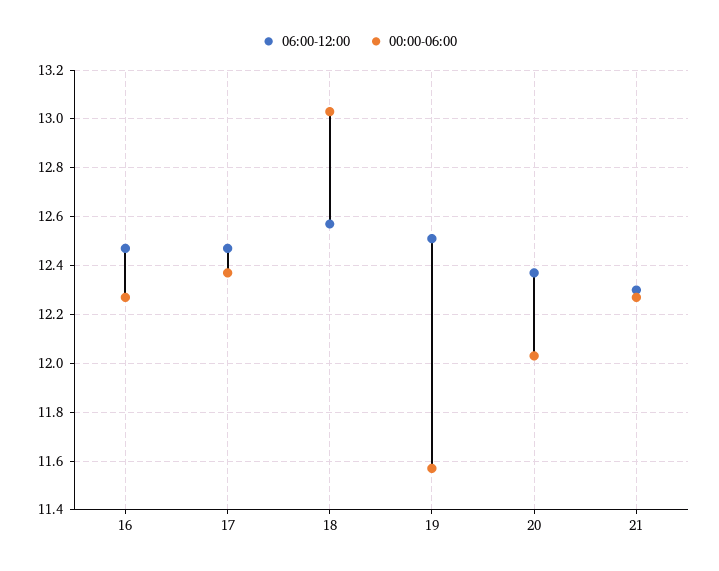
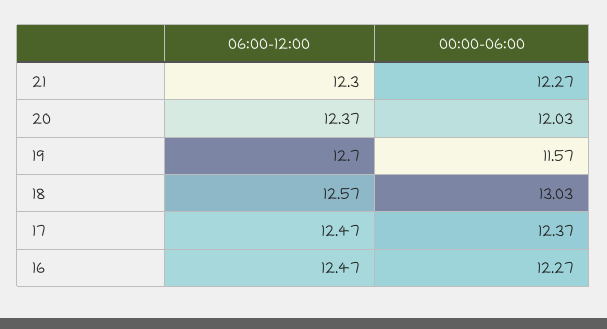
06:00-12:00, 19: 12.5 -> 12.7

